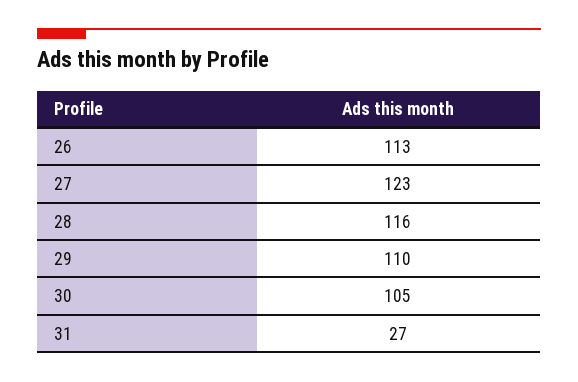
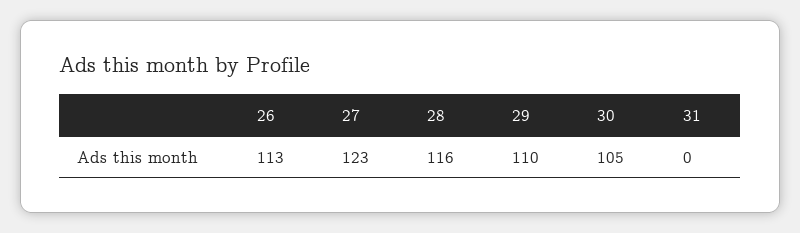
31: 27 -> 0

